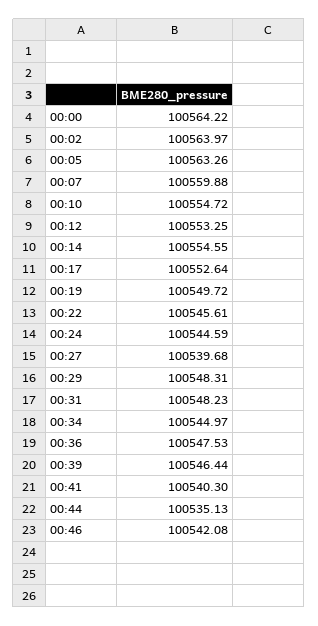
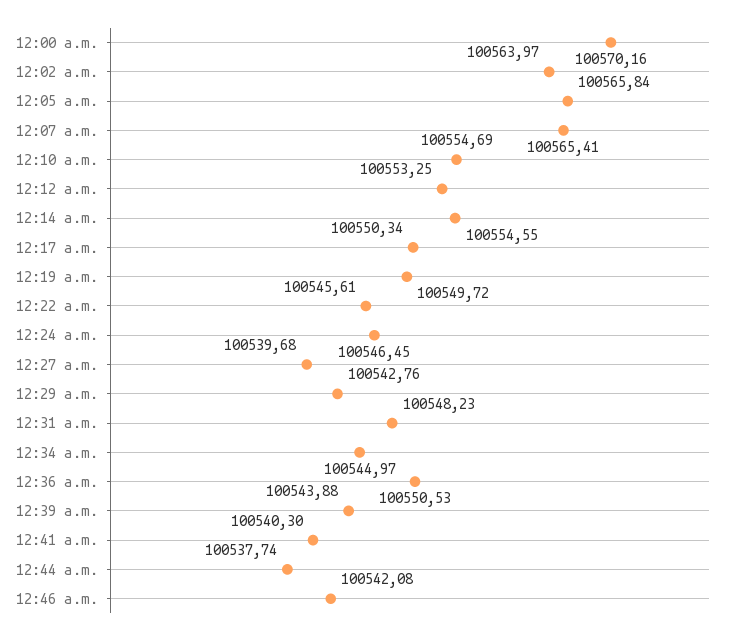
00:00: 100564.22 -> 100570.16
00:05: 100563.26 -> 100565.84
00:07: 100559.88 -> 100565.41
00:10: 100554.72 -> 100554.69
00:17: 100552.64 -> 100550.34
00:24: 100544.59 -> 100546.45
00:29: 100548.31 -> 100542.76
00:36: 100547.53 -> 100550.53
00:39: 100546.44 -> 100543.88
00:44: 100535.13 -> 100537.74

